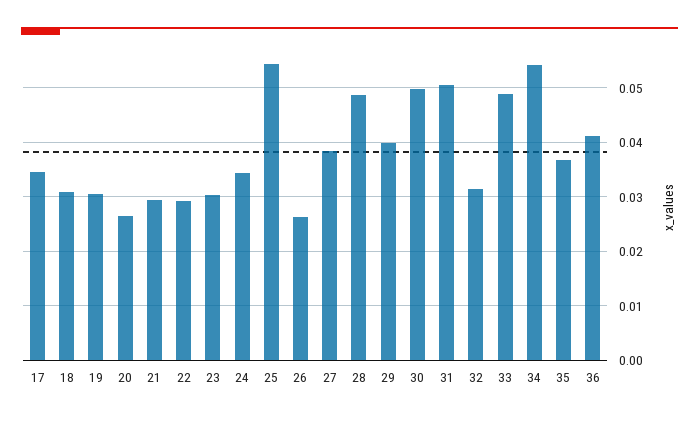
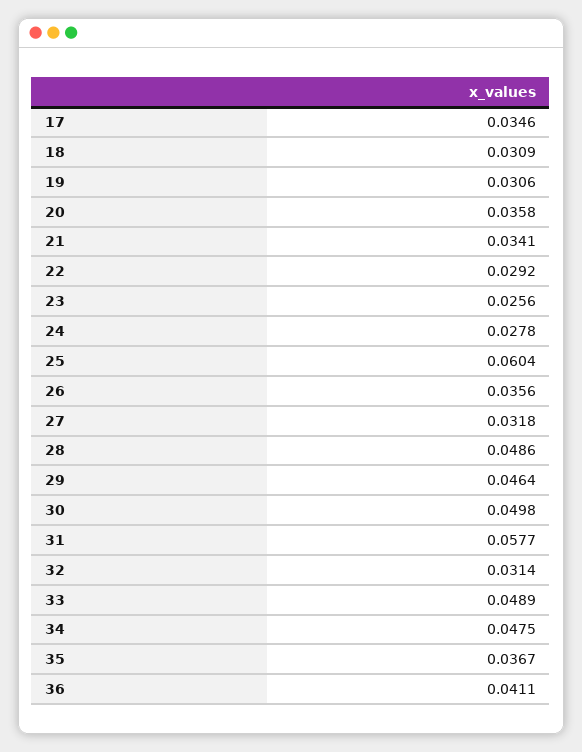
20: 0.026 -> 0.0358
21: 0.03 -> 0.0341
23: 0.03 -> 0.0256
24: 0.034 -> 0.0278
25: 0.054 -> 0.0604
26: 0.026 -> 0.0356
27: 0.038 -> 0.0318
29: 0.04 -> 0.0464
31: 0.05 -> 0.0577
34: 0.054 -> 0.0475

